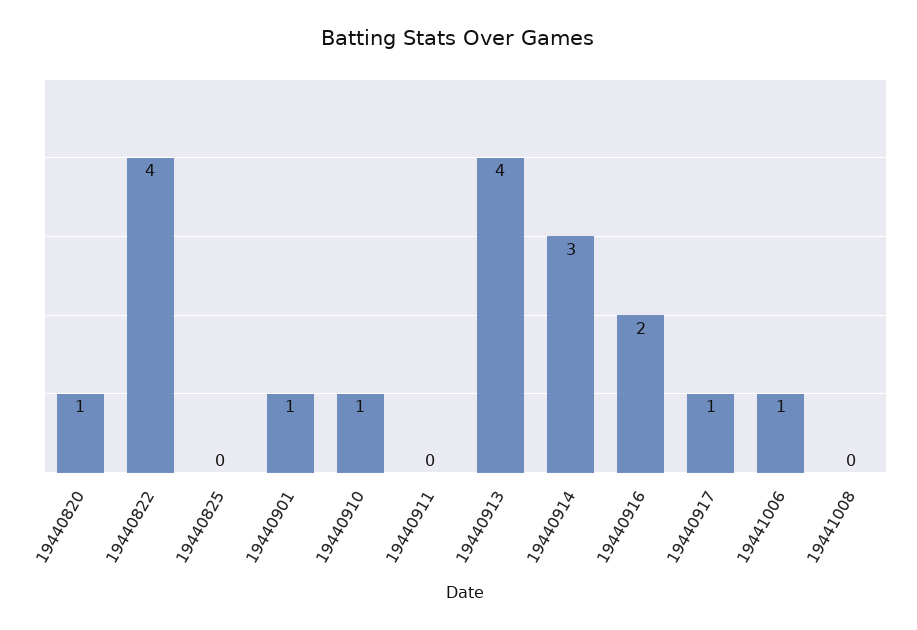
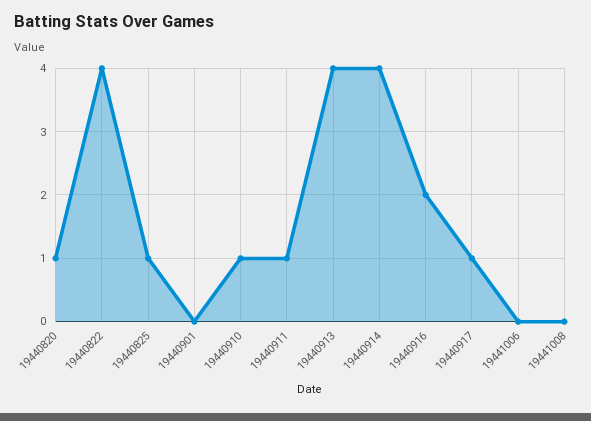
19440825: 0 -> 1
19440901: 1 -> 0
19440911: 0 -> 1
19440914: 3 -> 4
19441006: 1 -> 0

